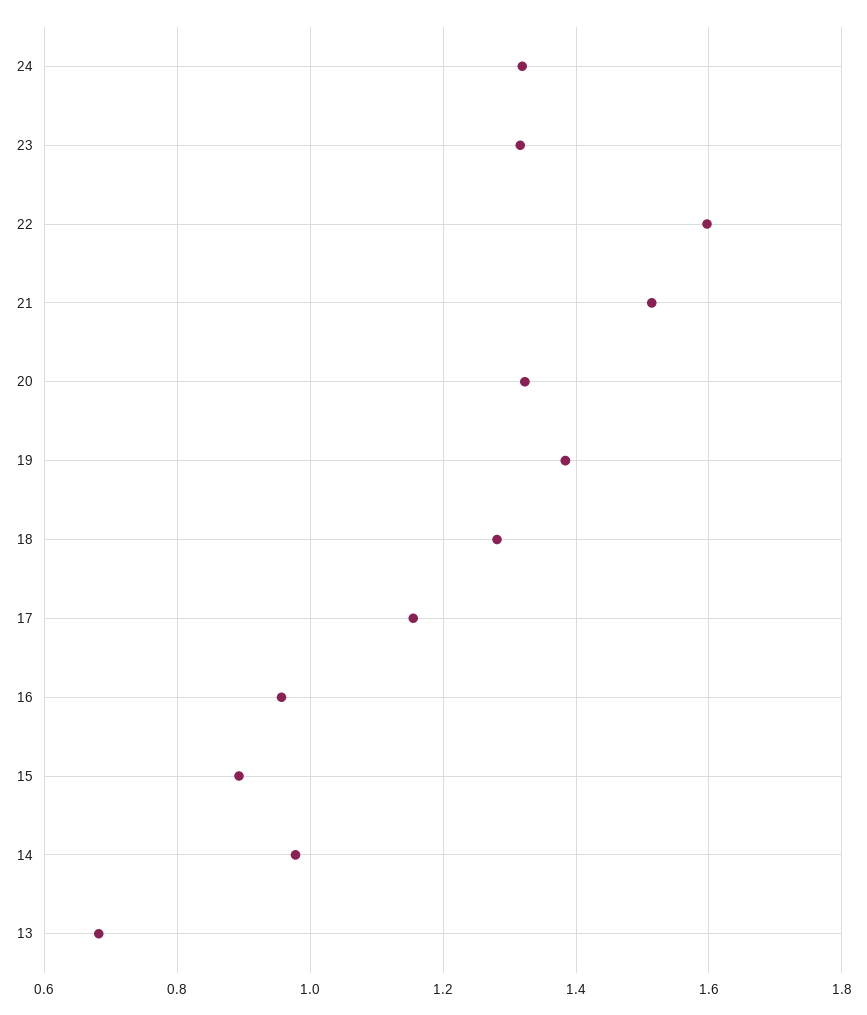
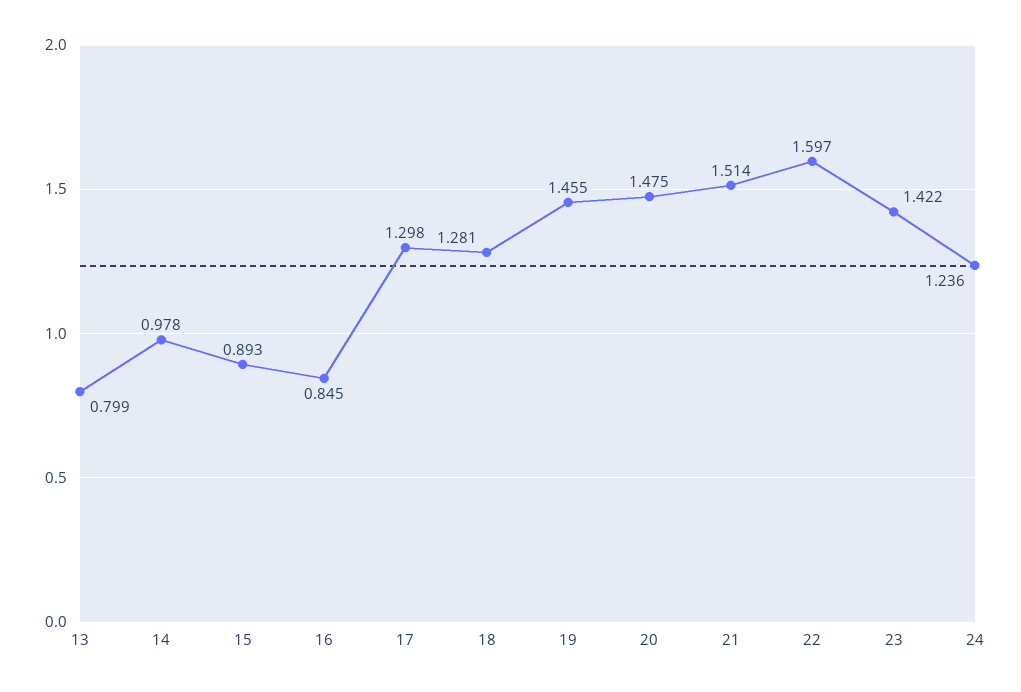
24: 1.32 -> 1.236
23: 1.32 -> 1.422
20: 1.32 -> 1.475
19: 1.38 -> 1.455
17: 1.16 -> 1.298
16: 0.96 -> 0.845
13: 0.68 -> 0.799

